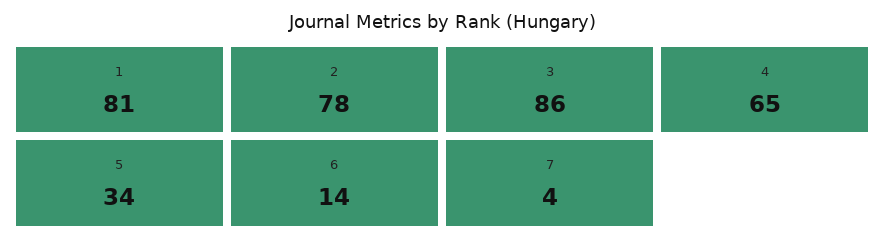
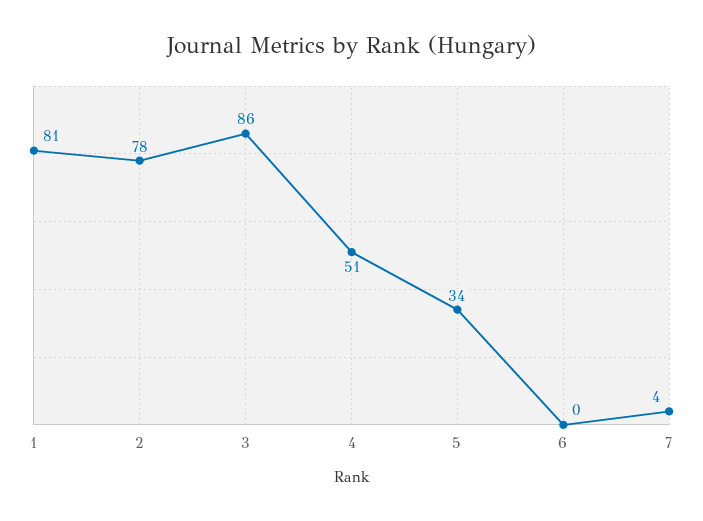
4: 65 -> 51
6: 14 -> 0

